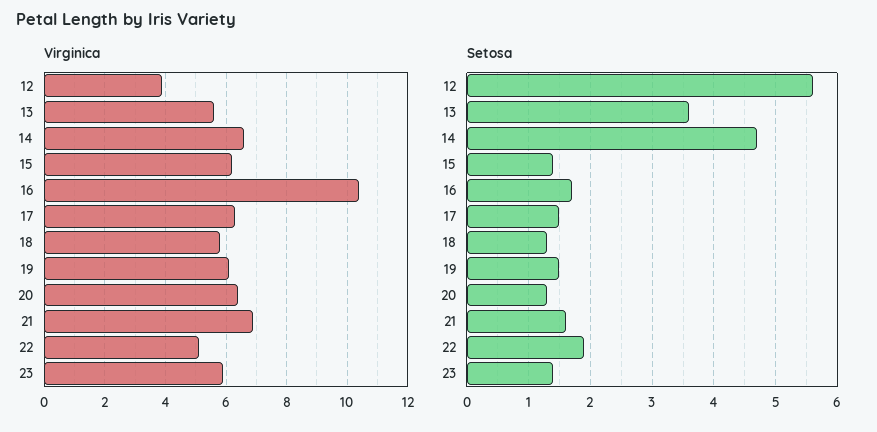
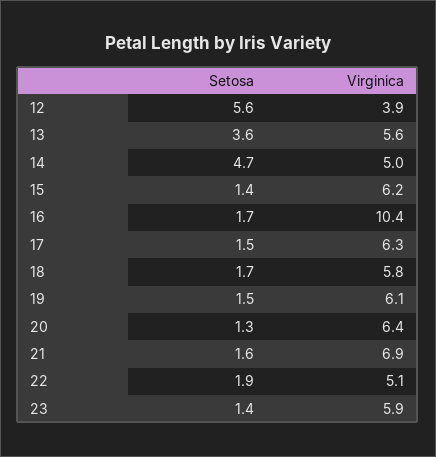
Virginica, 14: 6.5 -> 5
Setosa, 18: 1.3 -> 1.7

